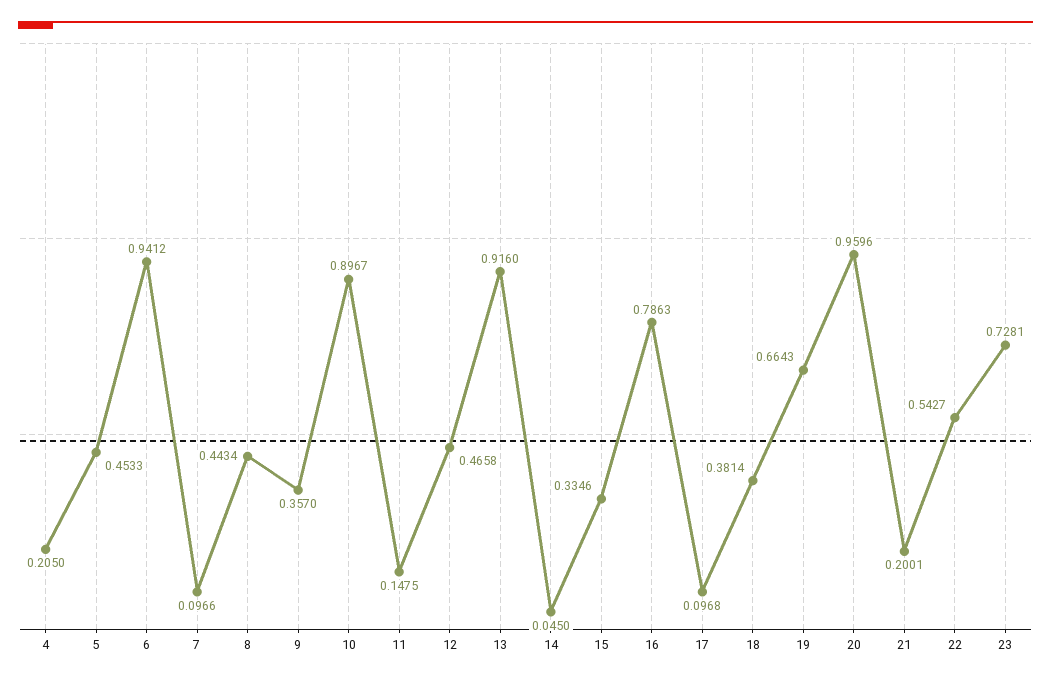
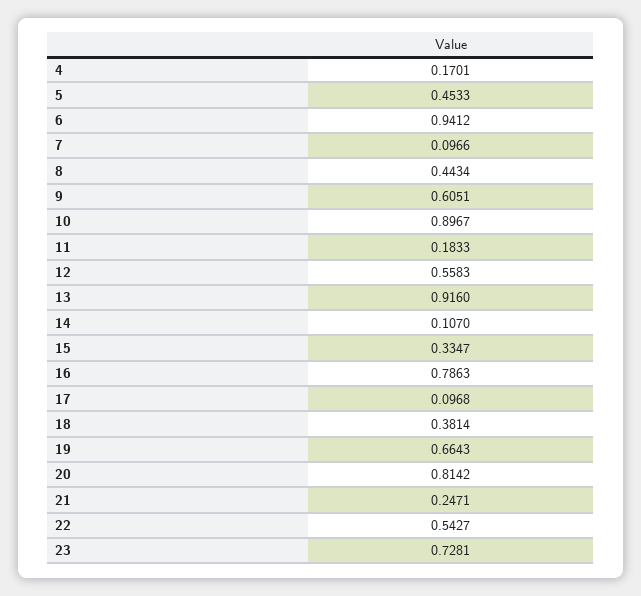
4: 0.205 -> 0.1701
9: 0.357 -> 0.6051
11: 0.1475 -> 0.1833
12: 0.4658 -> 0.5583
14: 0.045 -> 0.107
15: 0.3346 -> 0.3347
20: 0.9596 -> 0.8142
21: 0.2001 -> 0.2471

